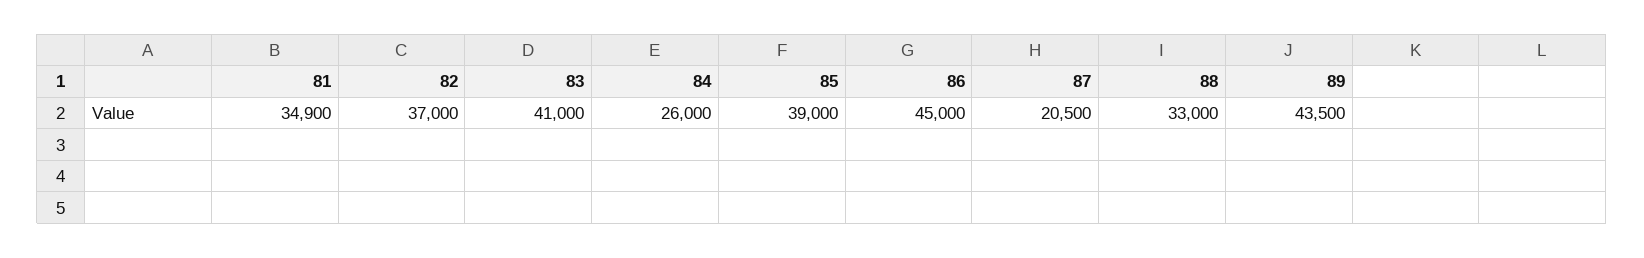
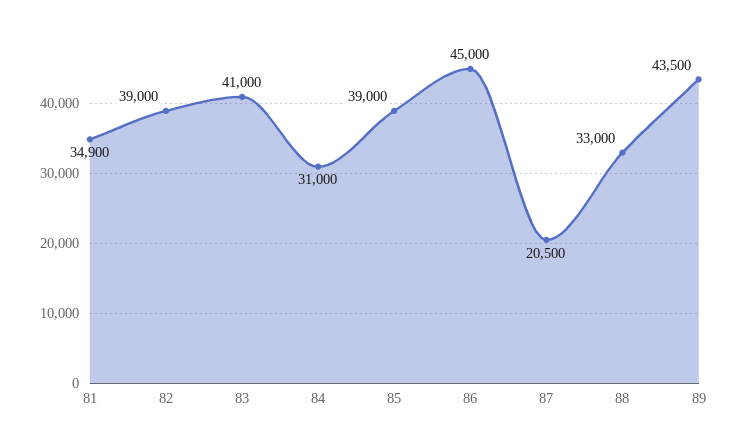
82: 37000 -> 39000
84: 26000 -> 31000

